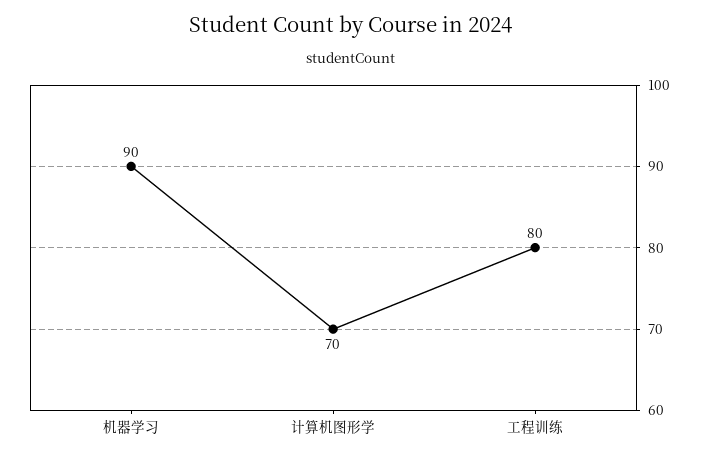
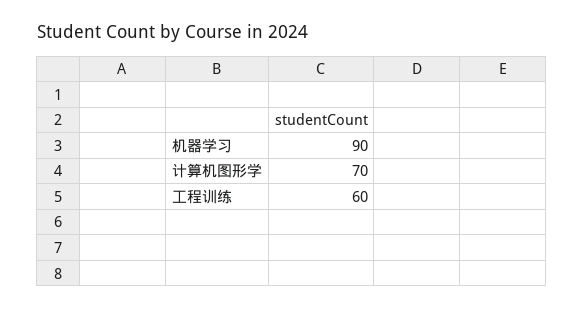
工程训练: 80 -> 60

